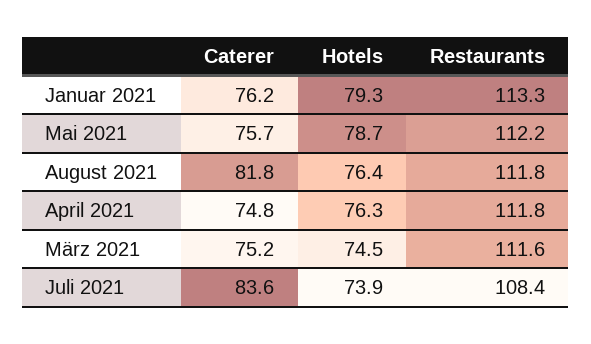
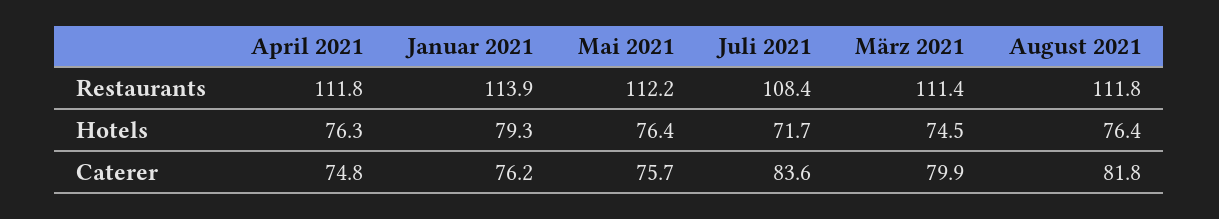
Restaurants, Januar 2021: 113.3 -> 113.9
Hotels, Mai 2021: 78.7 -> 76.4
Caterer, März 2021: 75.2 -> 79.9
Restaurants, März 2021: 111.6 -> 111.4
Hotels, Juli 2021: 73.9 -> 71.7

